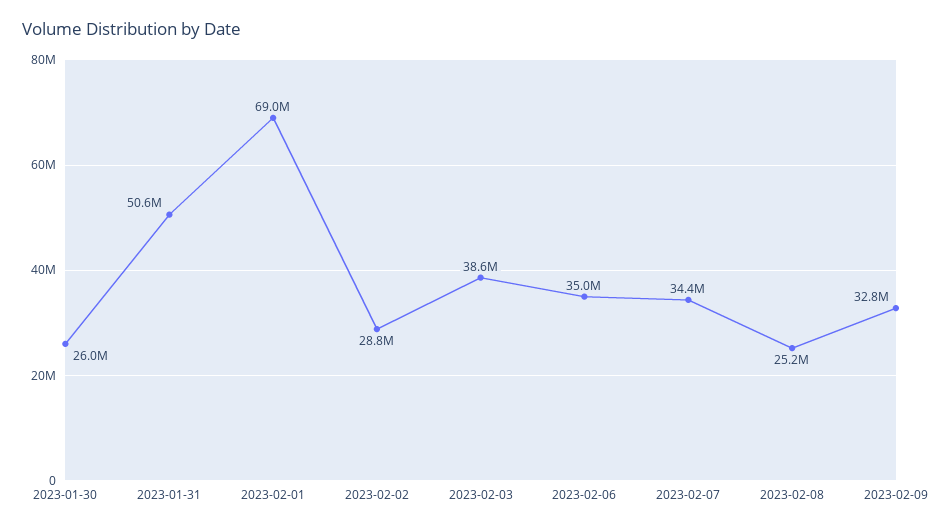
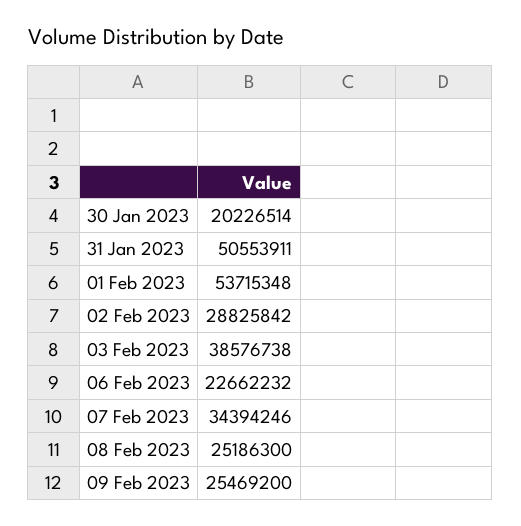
2023-01-30: 26000000 -> 20226514
2023-02-01: 69000000 -> 53715348
2023-02-06: 35000000 -> 22662232
2023-02-09: 32800000 -> 25469200

